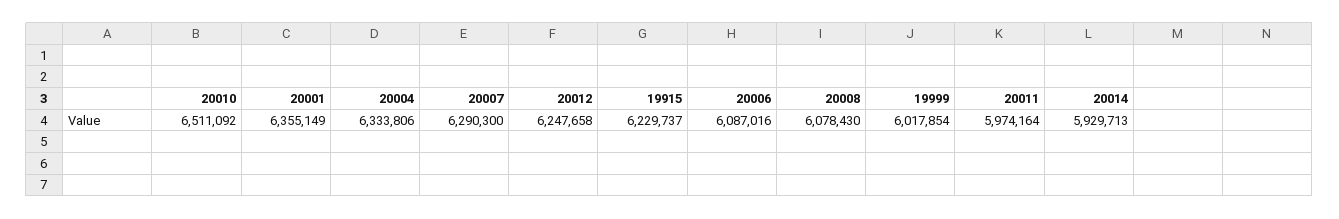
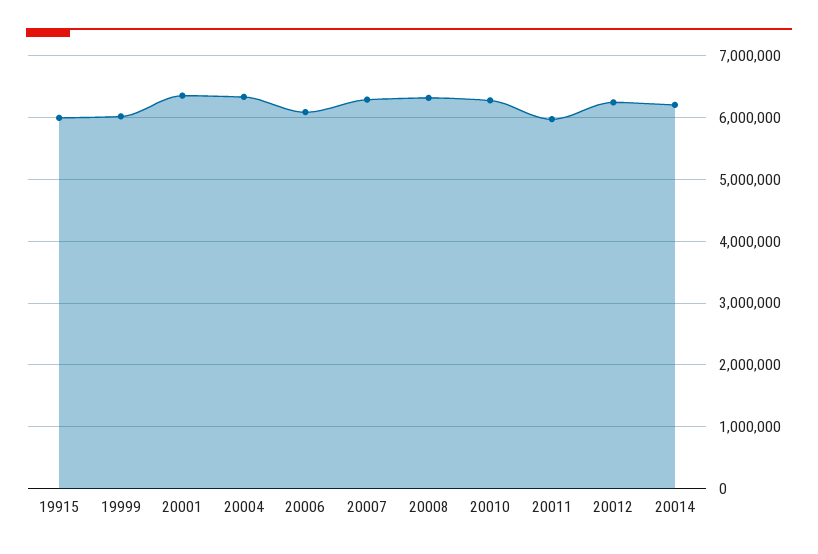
20010: 6511092 -> 6300000
19915: 6229737 -> 6000000
20008: 6078430 -> 6300000
20014: 5929713 -> 6200000

